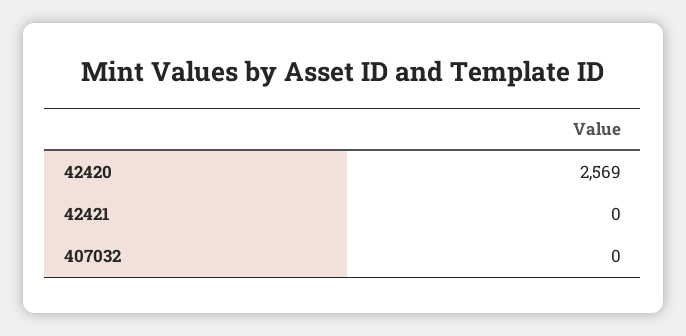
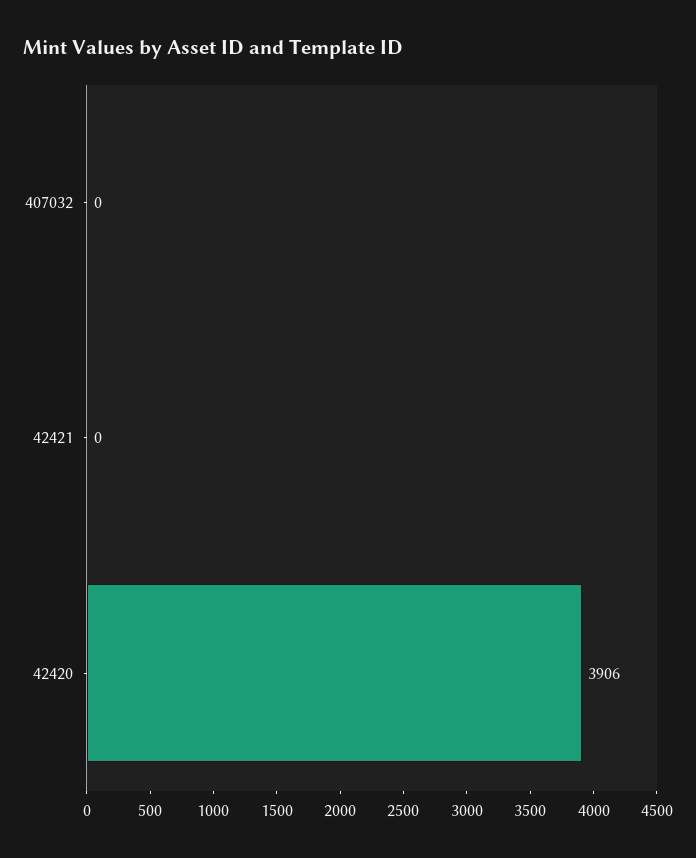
42420: 2569 -> 3906

